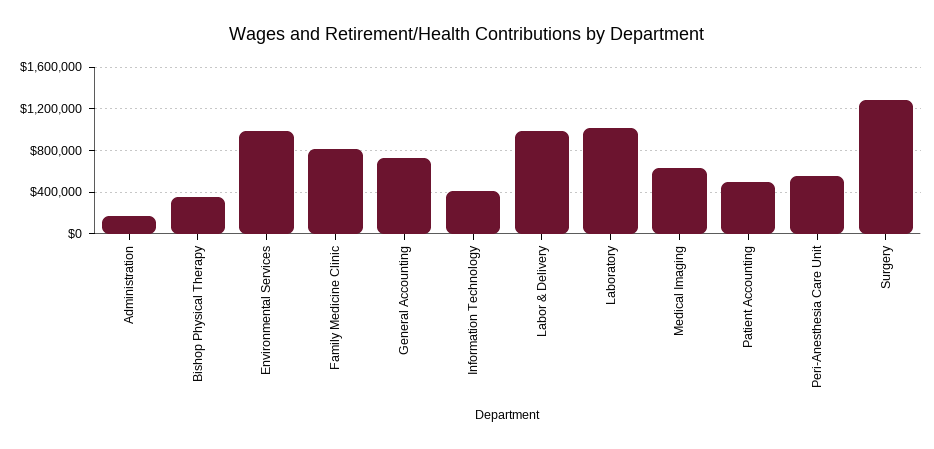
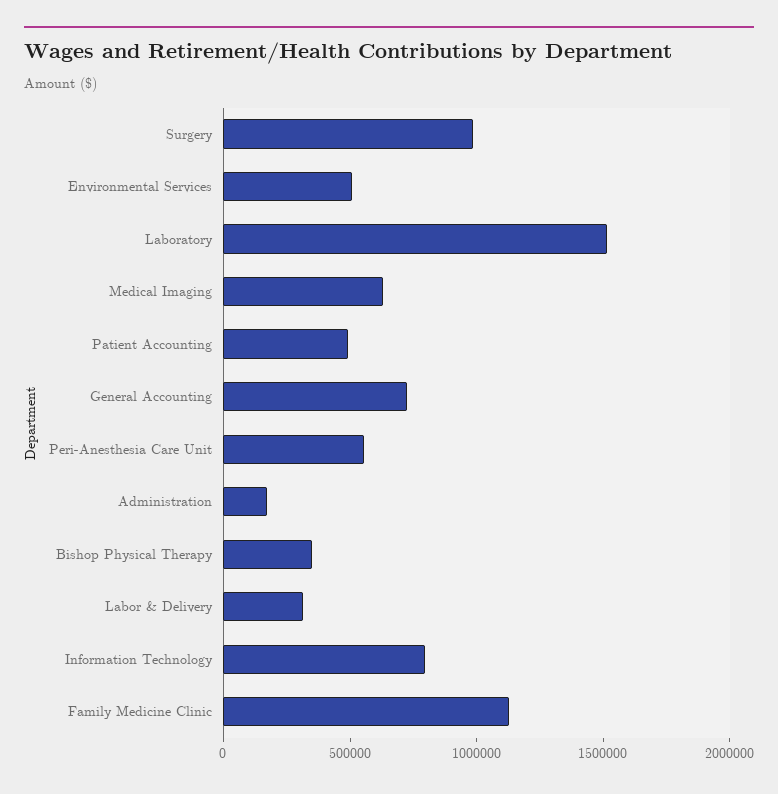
Environmental Services: 1000000 -> 500000
Family Medicine Clinic: 800000 -> 1100000
Information Technology: 400000 -> 800000
Labor & Delivery: 1000000 -> 300000
Laboratory: 1000000 -> 1500000
Surgery: 1300000 -> 1000000

